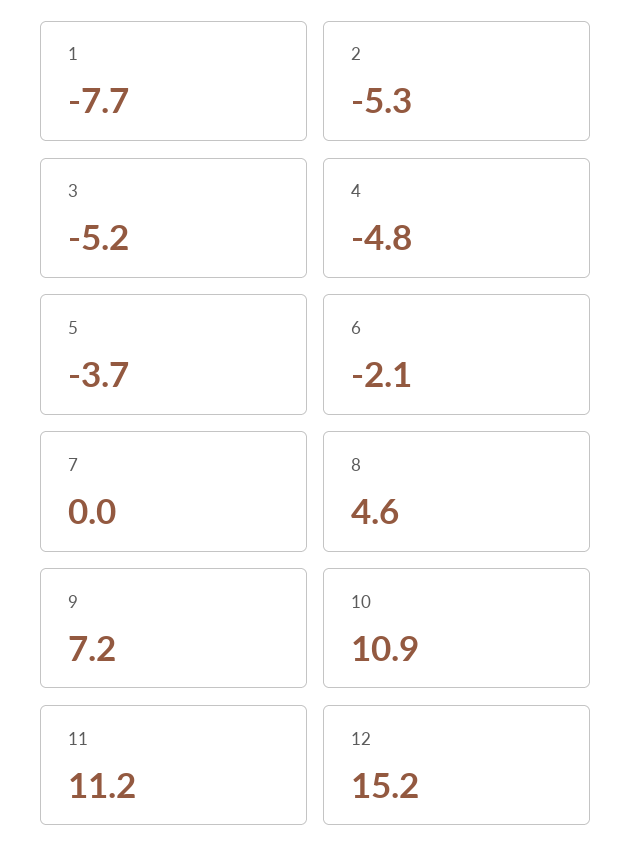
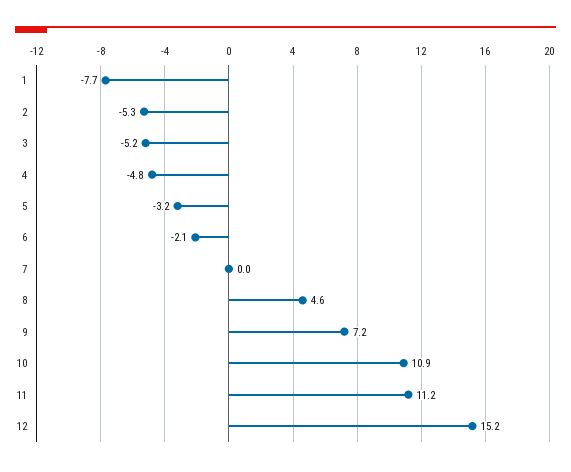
5: -3.7 -> -3.2

